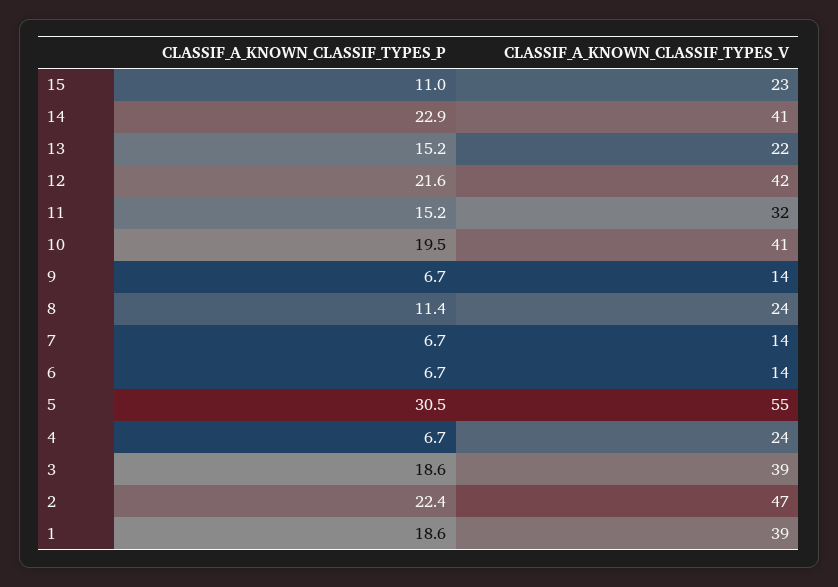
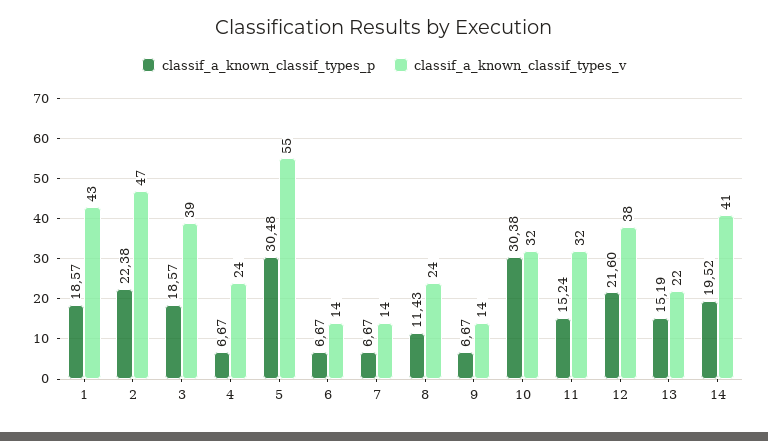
CLASSIF_A_KNOWN_CLASSIF_TYPES_P, 15: 11 -> none
CLASSIF_A_KNOWN_CLASSIF_TYPES_V, 15: 23 -> none
CLASSIF_A_KNOWN_CLASSIF_TYPES_P, 14: 22.9 -> 19.52
CLASSIF_A_KNOWN_CLASSIF_TYPES_V, 12: 42 -> 38
CLASSIF_A_KNOWN_CLASSIF_TYPES_P, 10: 19.5 -> 30.38
CLASSIF_A_KNOWN_CLASSIF_TYPES_V, 10: 41 -> 32
CLASSIF_A_KNOWN_CLASSIF_TYPES_V, 1: 39 -> 43

